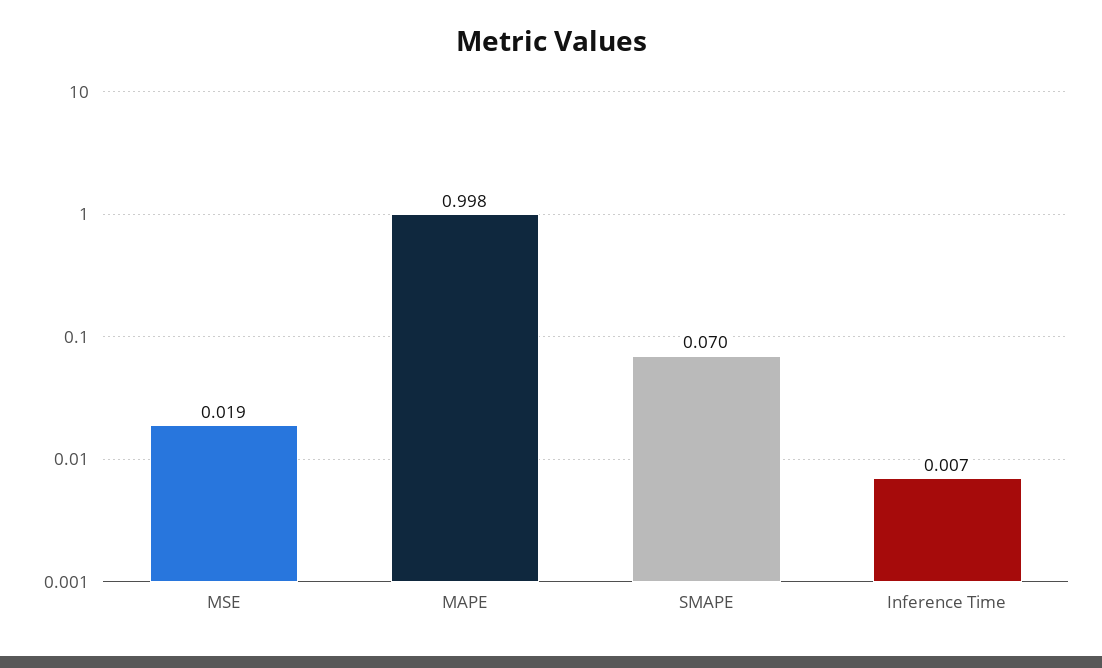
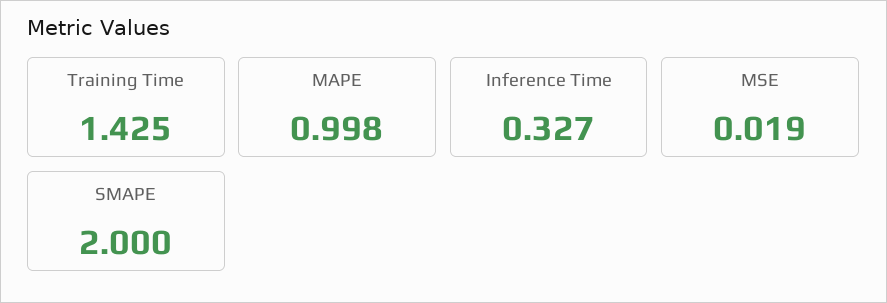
SMAPE: 0.07 -> 2
Inference Time: 0.007 -> 0.327
Training Time: none -> 1.425

